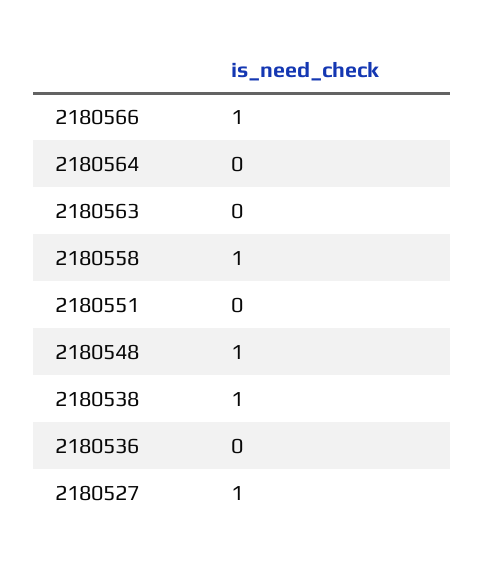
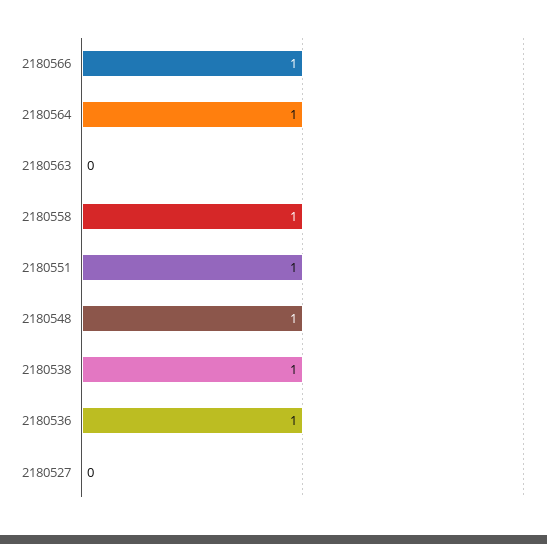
2180564: 0 -> 1
2180551: 0 -> 1
2180536: 0 -> 1
2180527: 1 -> 0

